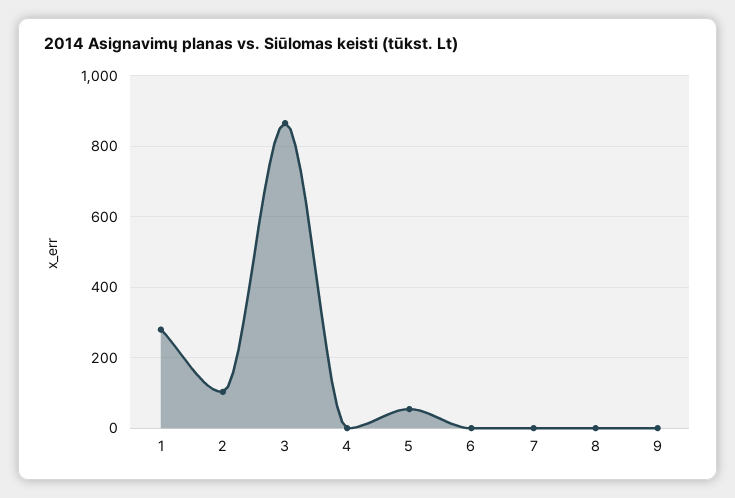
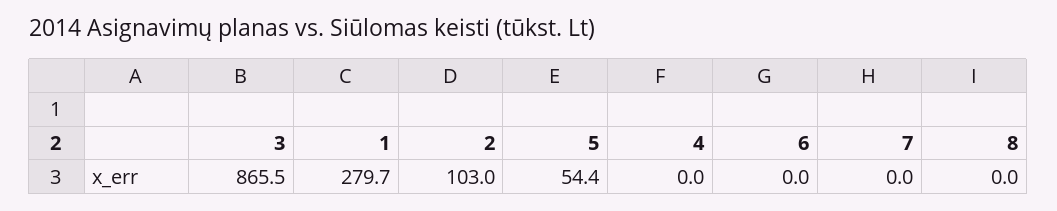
9: 0 -> none

